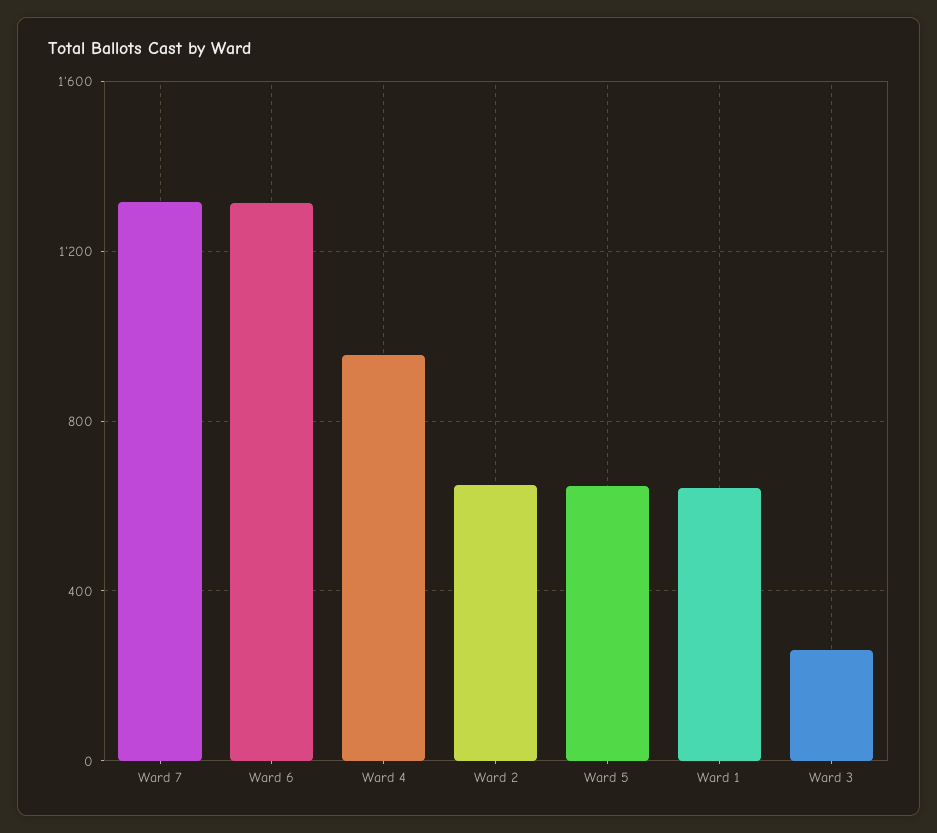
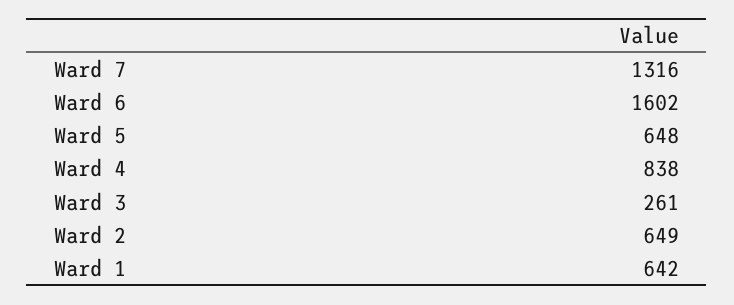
Ward 6: 1300 -> 1602
Ward 4: 950 -> 838

